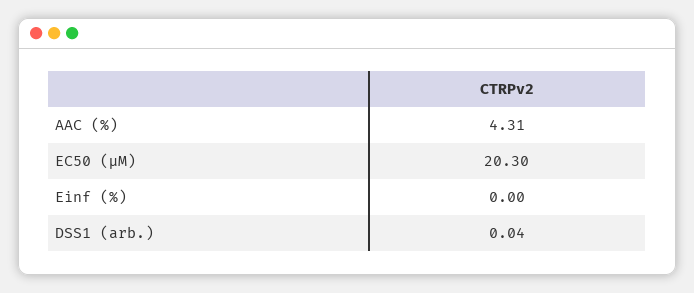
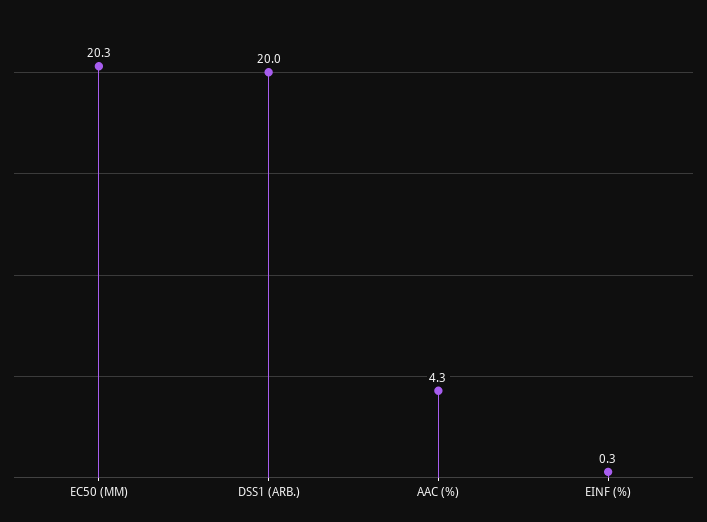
Einf (%): 0 -> 0.3
DSS1 (arb.): 0.04 -> 20

